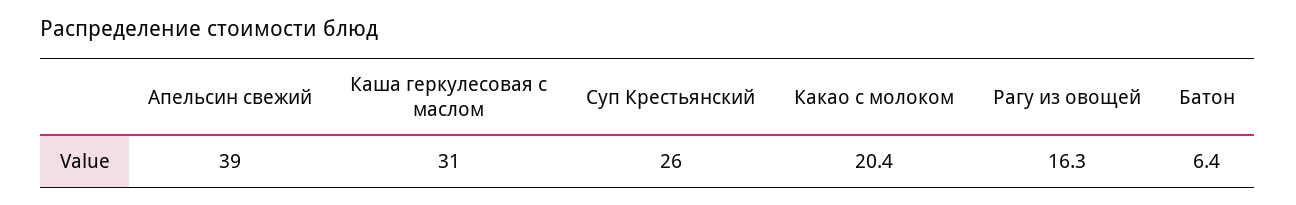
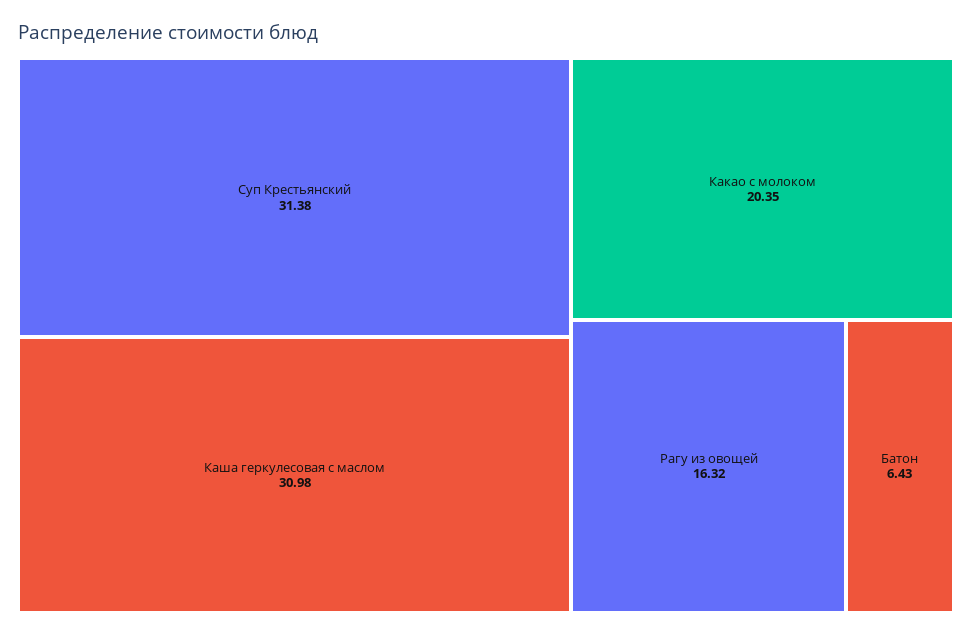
Апельсин свежий: 39 -> none
Суп Крестьянский: 26 -> 31.38

